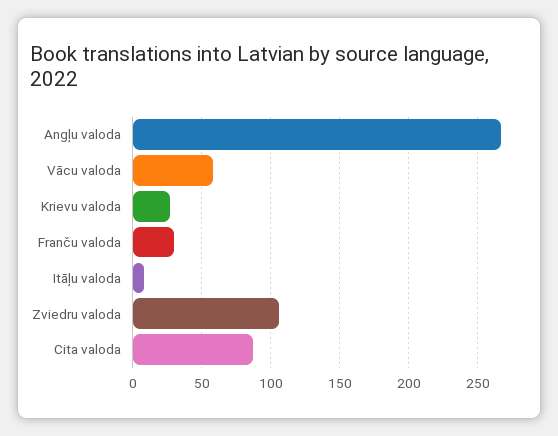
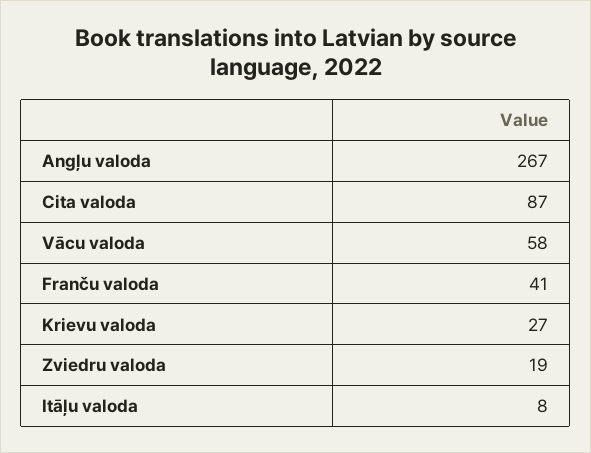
Franču valoda: 30 -> 41
Zviedru valoda: 105 -> 19

